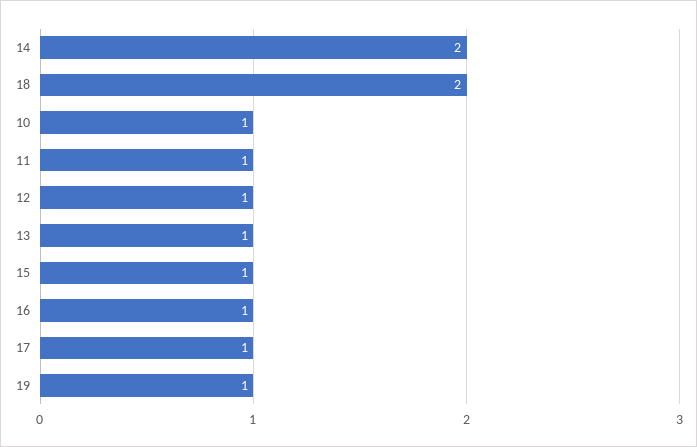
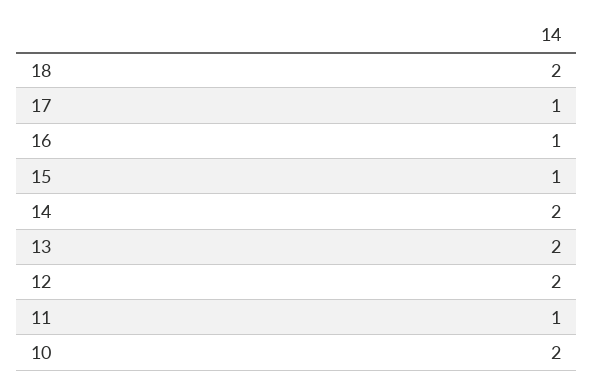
10: 1 -> 2
12: 1 -> 2
13: 1 -> 2
19: 1 -> none

